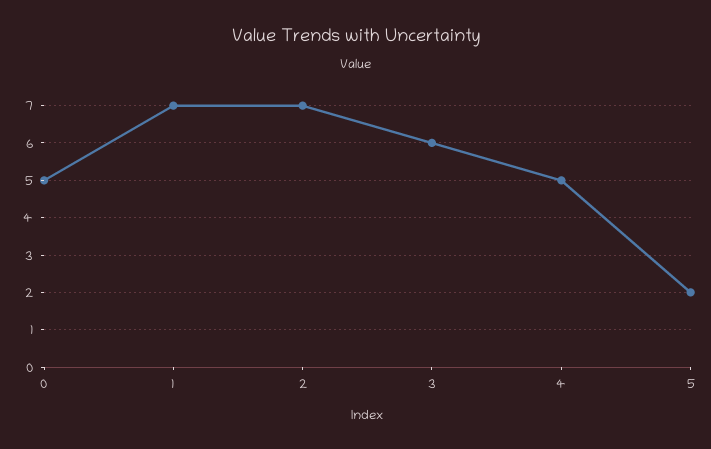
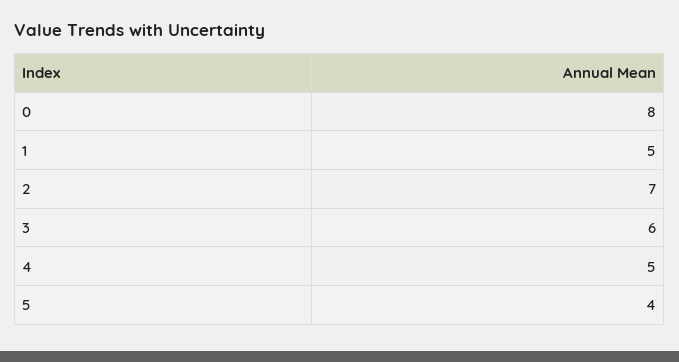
0: 5 -> 8
1: 7 -> 5
5: 2 -> 4

